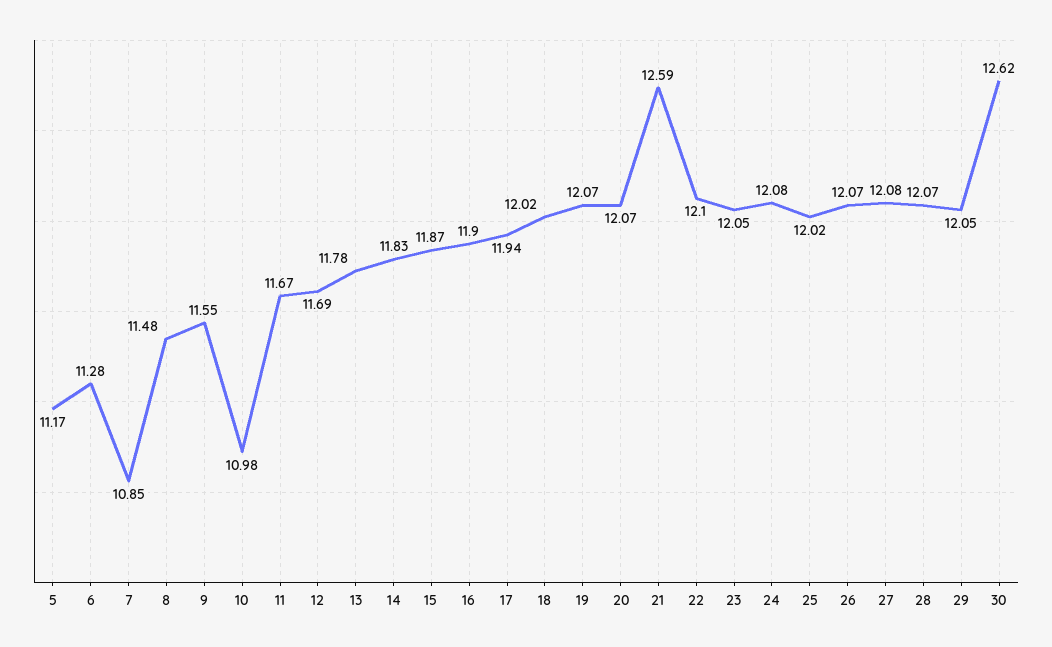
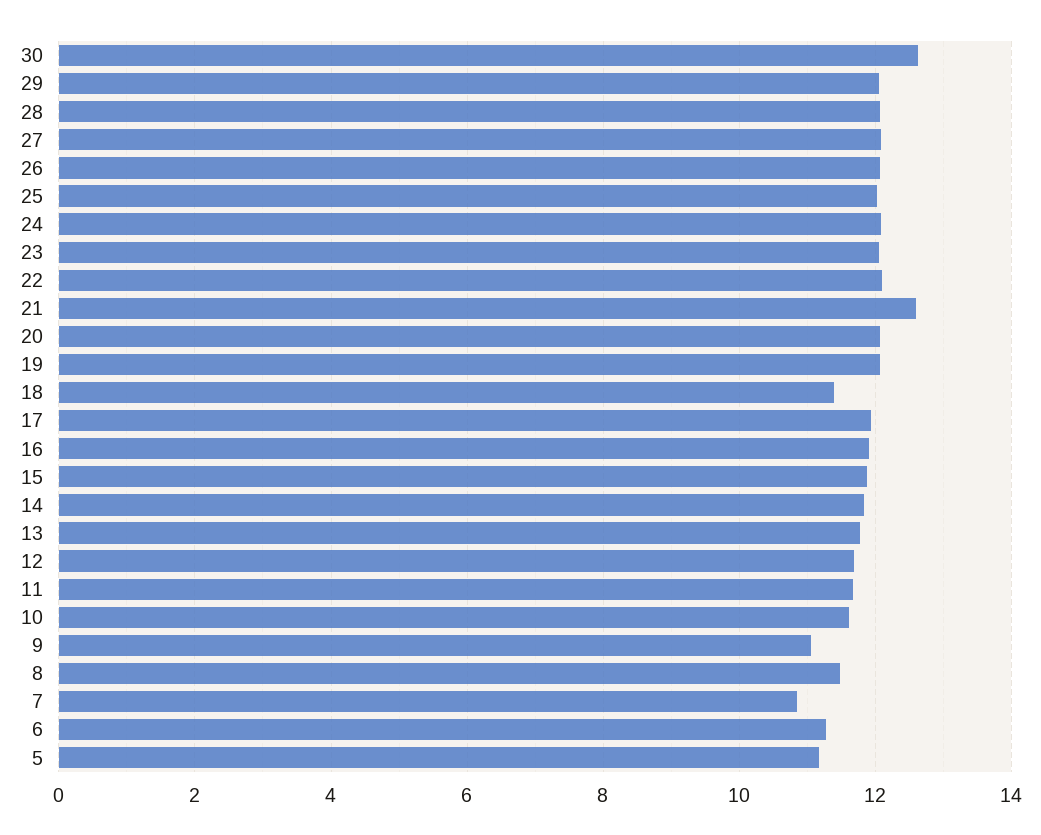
9: 11.55 -> 11
10: 10.98 -> 11.6
18: 12.02 -> 11.4

